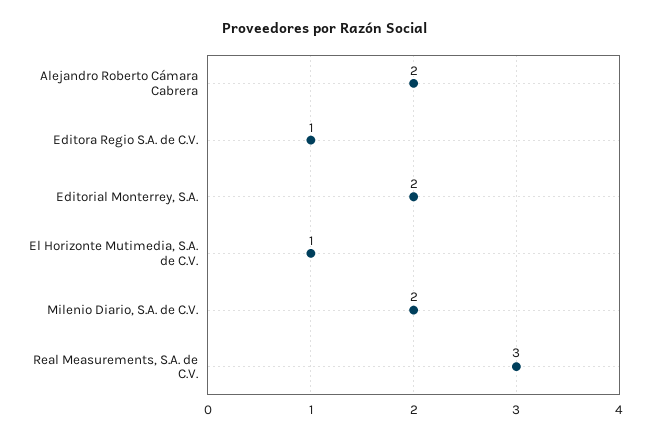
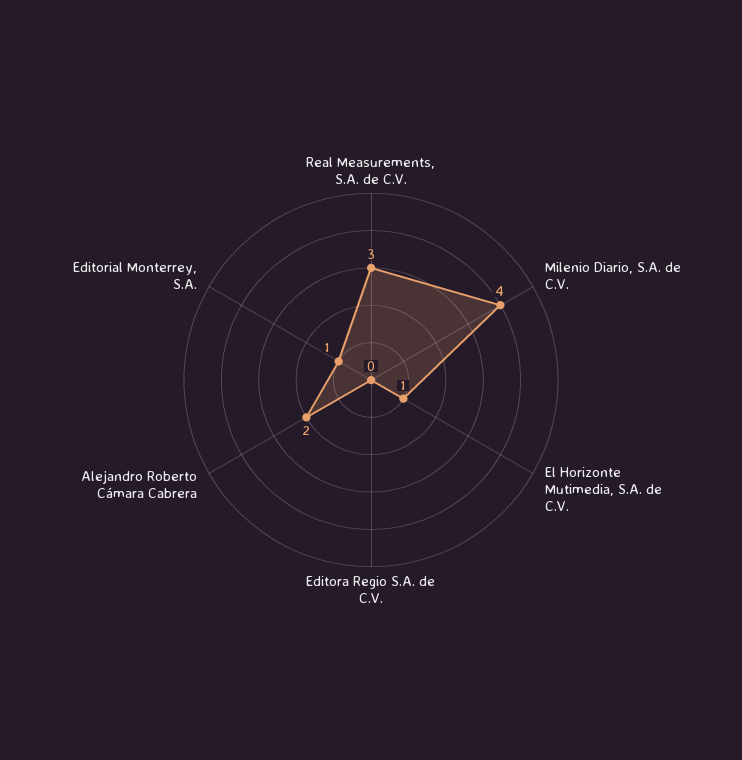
Editora Regio S.A. de C.V.: 1 -> 0
Editorial Monterrey, S.A.: 2 -> 1
Milenio Diario, S.A. de C.V.: 2 -> 4

